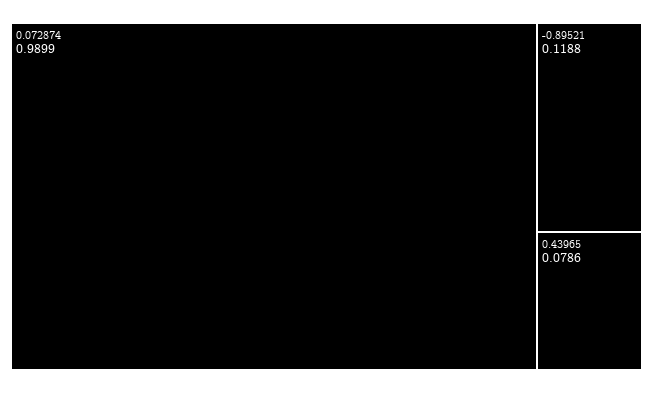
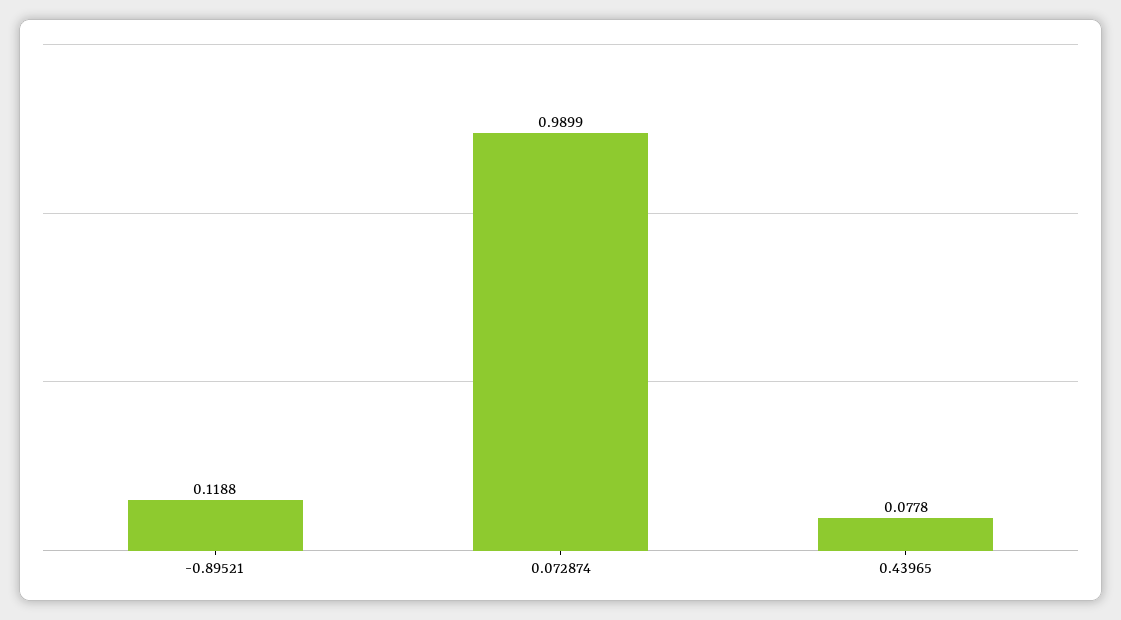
0.43965: 0.0786 -> 0.0778

